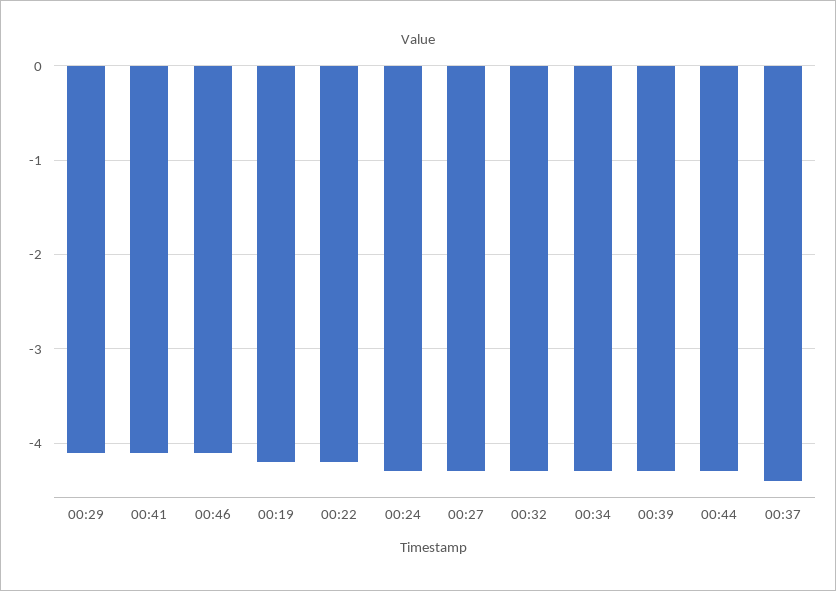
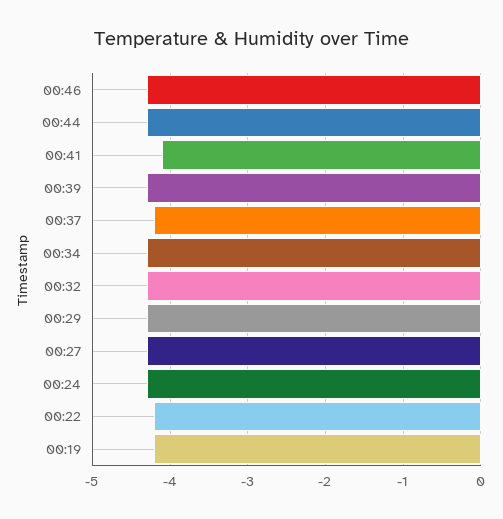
00:29: -4.1 -> -4.3
00:46: -4.1 -> -4.3
00:37: -4.4 -> -4.2

